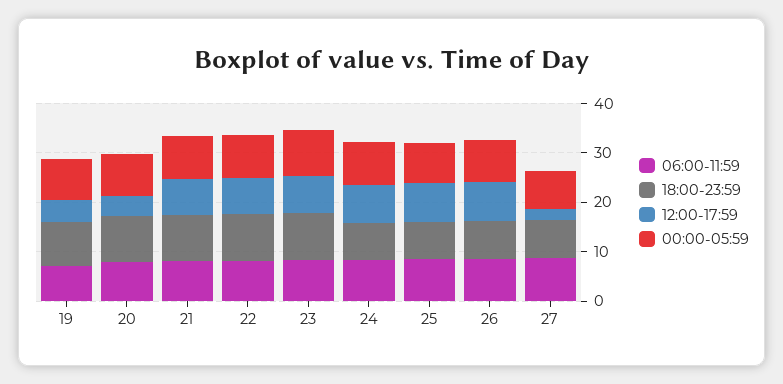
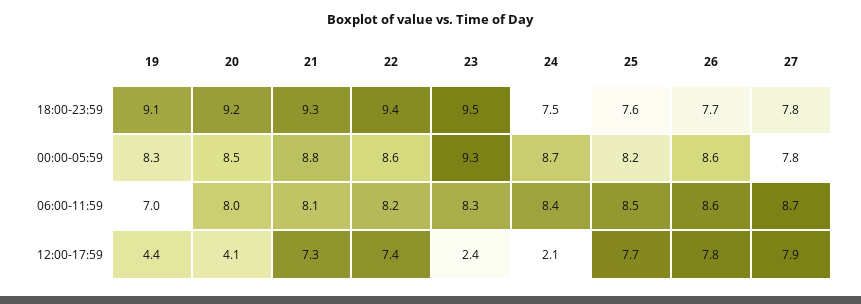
12:00-17:59, 23: 8 -> 2.4
12:00-17:59, 24: 8 -> 2.1
12:00-17:59, 27: 2 -> 7.9

